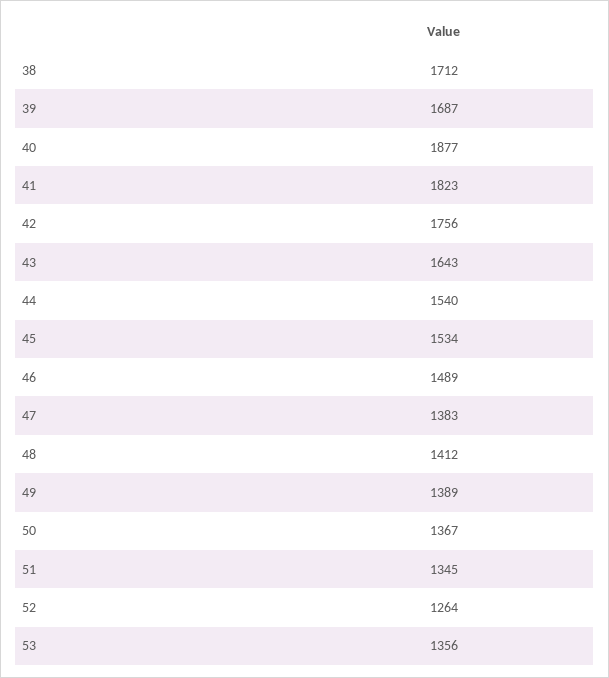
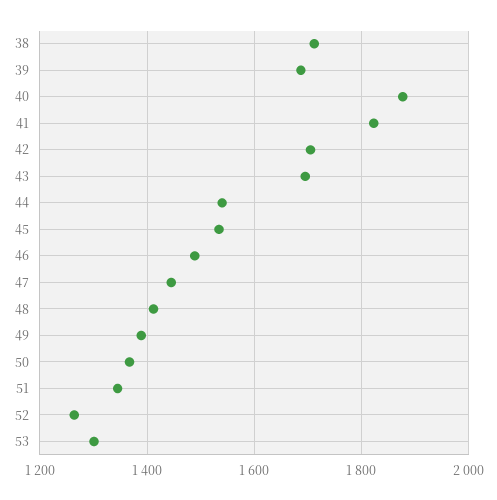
42: 1756 -> 1700
43: 1643 -> 1700
47: 1383 -> 1440
53: 1356 -> 1300

